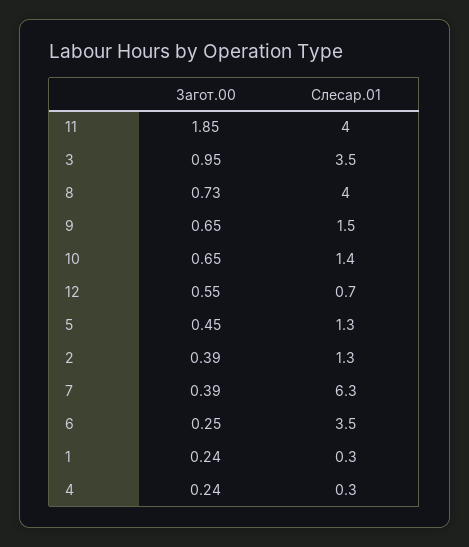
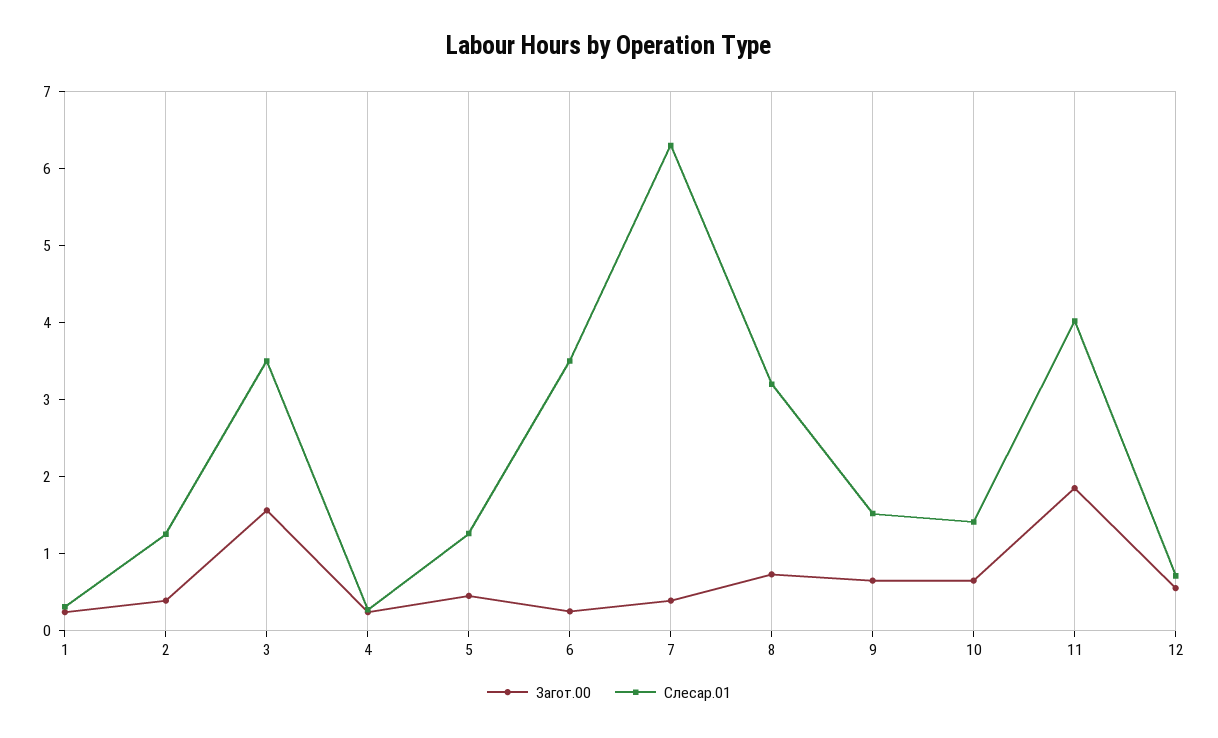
Загот.00, 3: 0.95 -> 1.6
Слесар.01, 8: 4 -> 3.2

